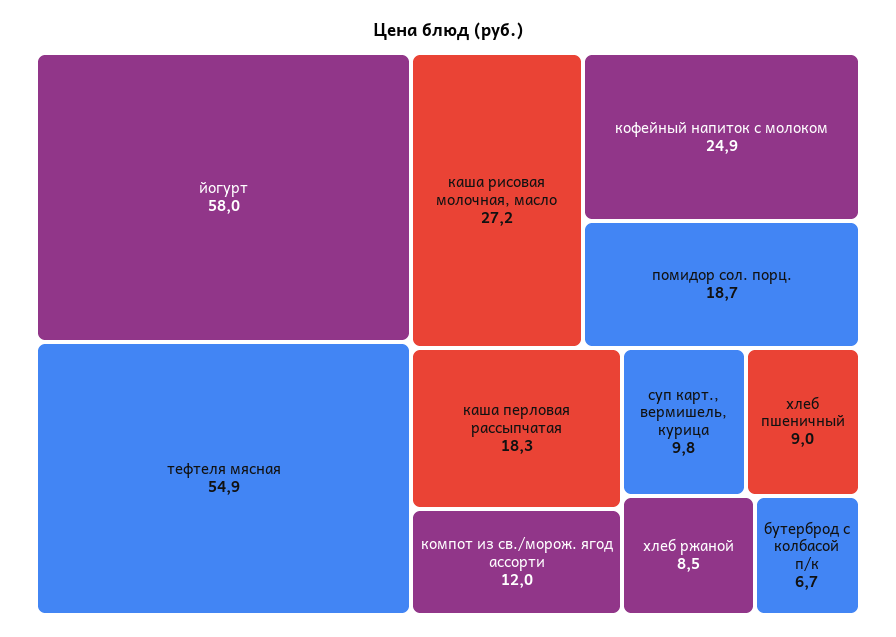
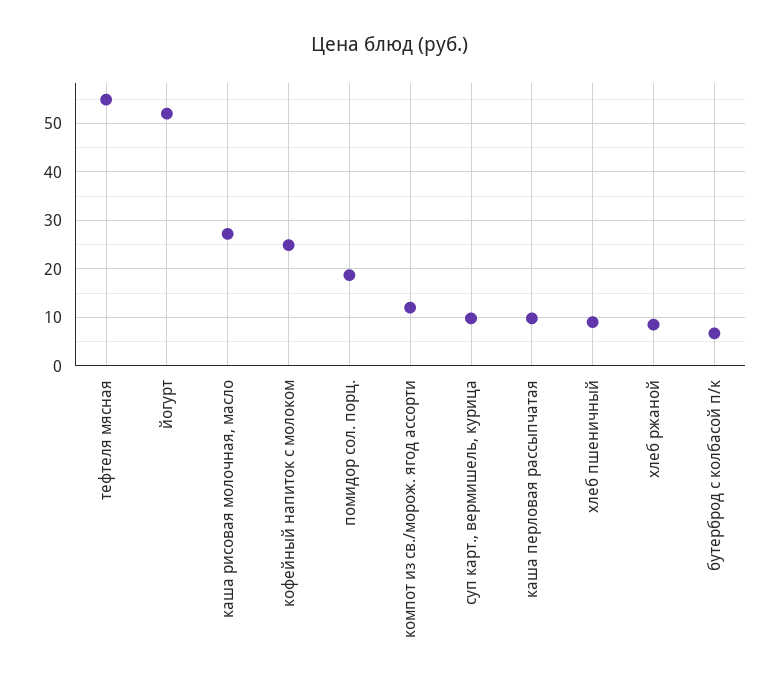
йогурт: 58 -> 52
каша перловая рассыпчатая: 18.3 -> 10

